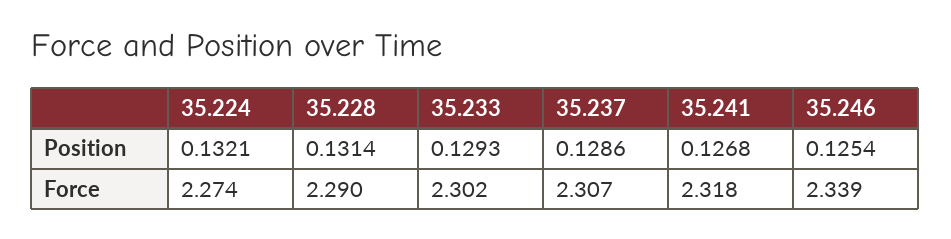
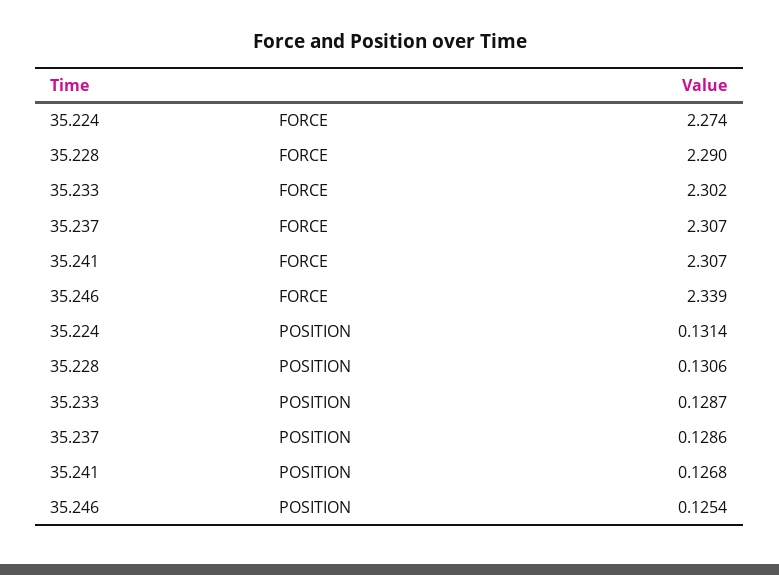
35.224, Position: 0.1321 -> 0.1314
35.228, Position: 0.1314 -> 0.1306
35.233, Position: 0.1293 -> 0.1287
35.241, Force: 2.318 -> 2.307

